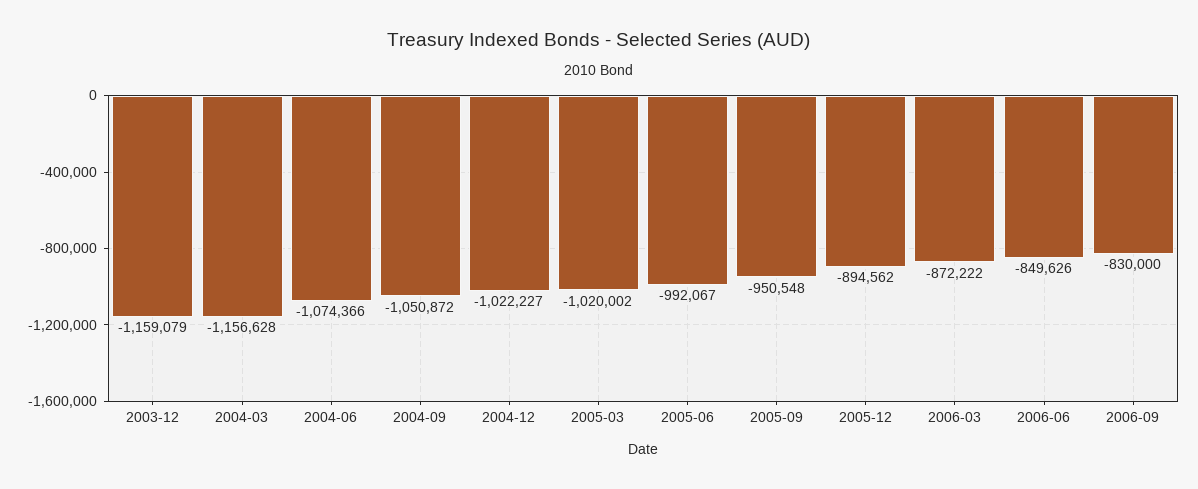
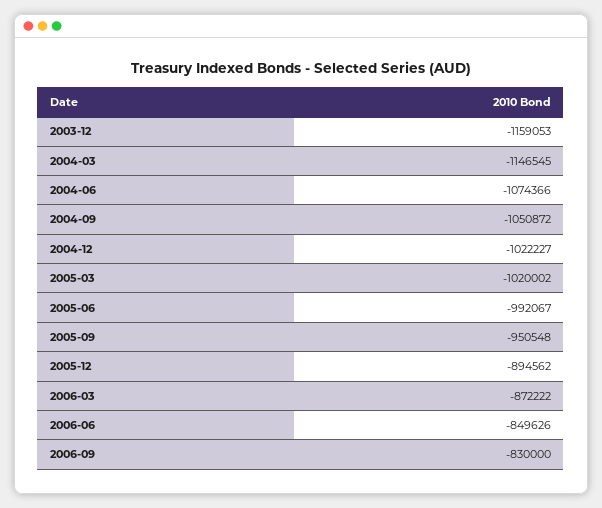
2003-12: -1159079 -> -1159053
2004-03: -1156628 -> -1146545

